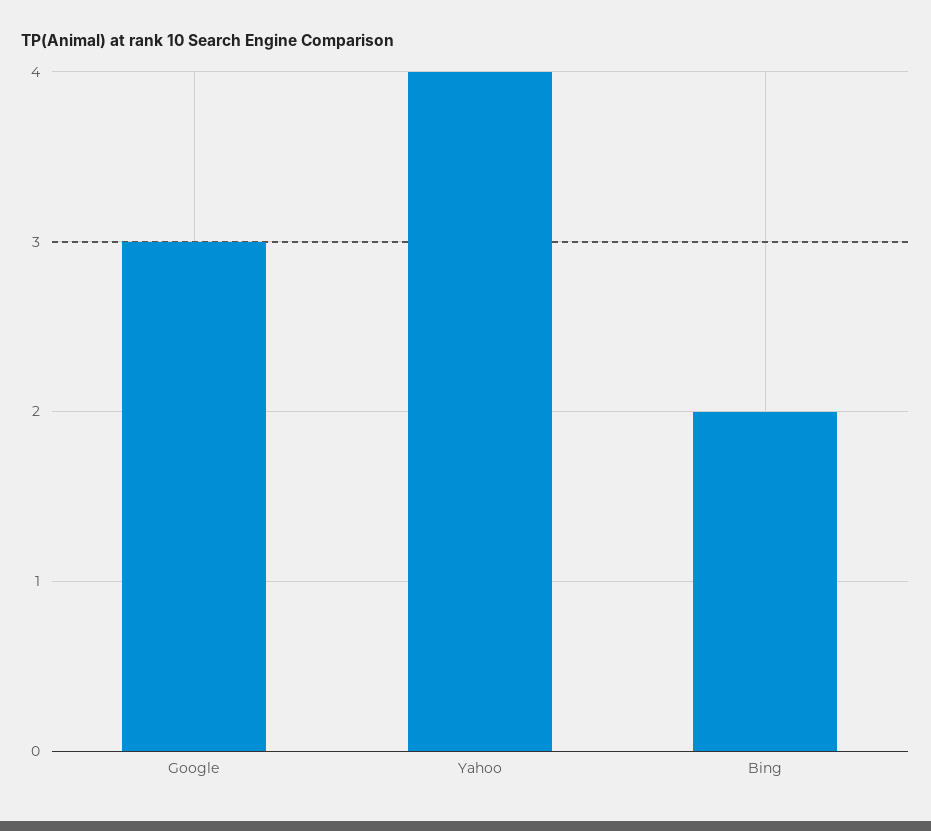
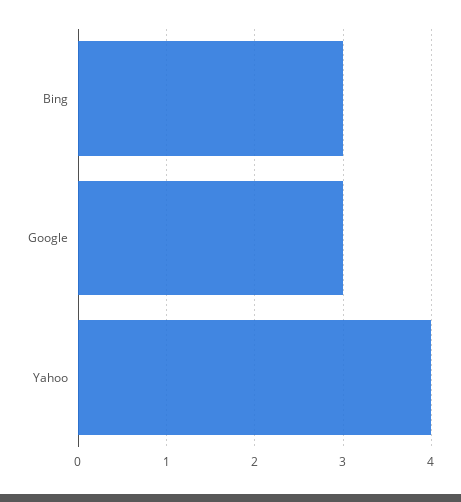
Bing: 2 -> 3

